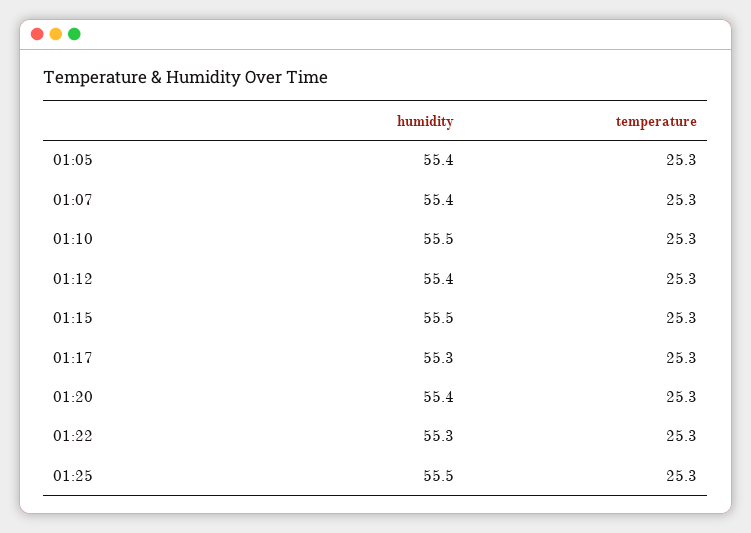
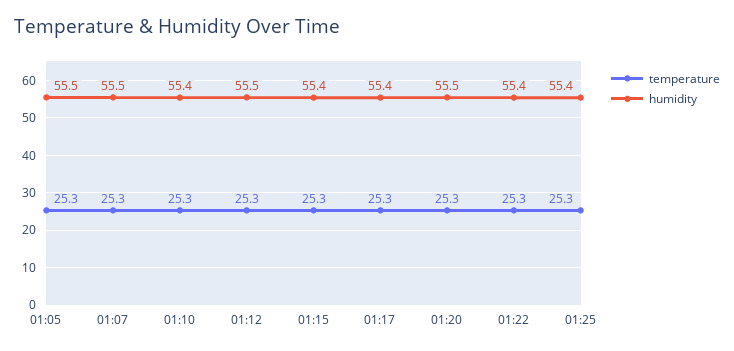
humidity, 01:05: 55.4 -> 55.5
humidity, 01:07: 55.4 -> 55.5
humidity, 01:10: 55.5 -> 55.4
humidity, 01:12: 55.4 -> 55.5
humidity, 01:15: 55.5 -> 55.4
humidity, 01:17: 55.3 -> 55.4
humidity, 01:20: 55.4 -> 55.5
humidity, 01:22: 55.3 -> 55.4
humidity, 01:25: 55.5 -> 55.4

